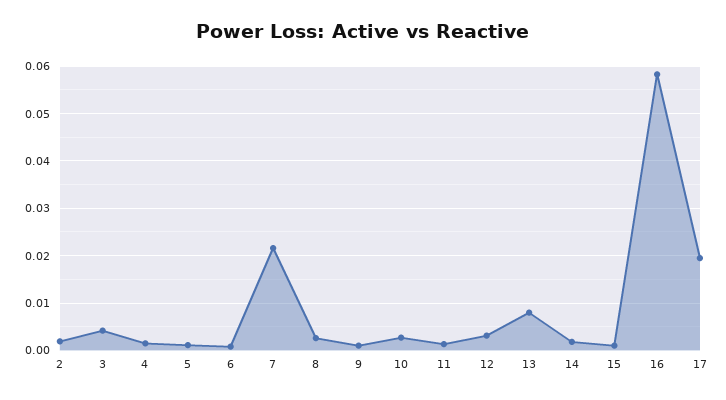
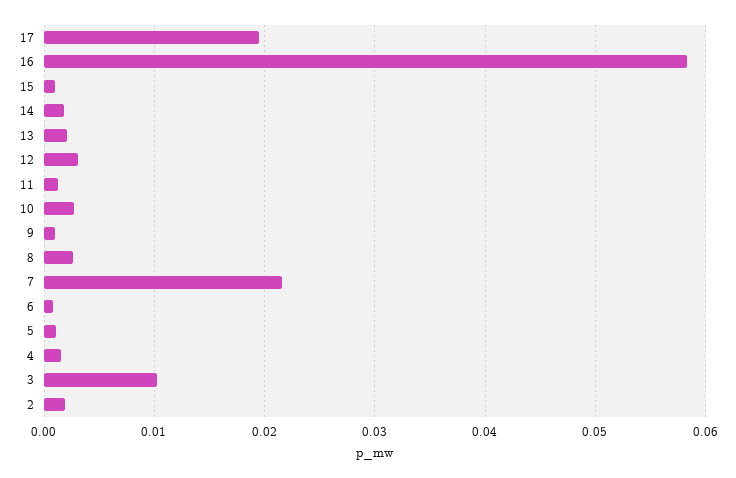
3: 0.004 -> 0.01
13: 0.008 -> 0.002

